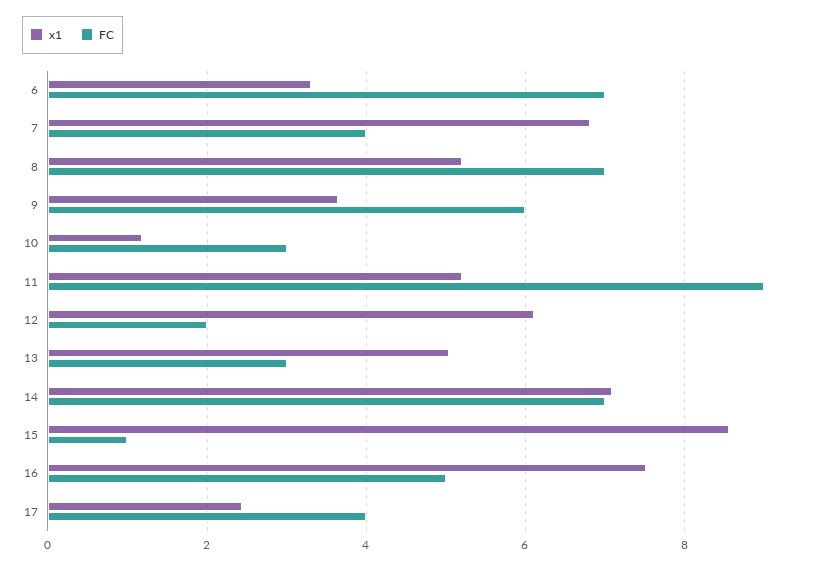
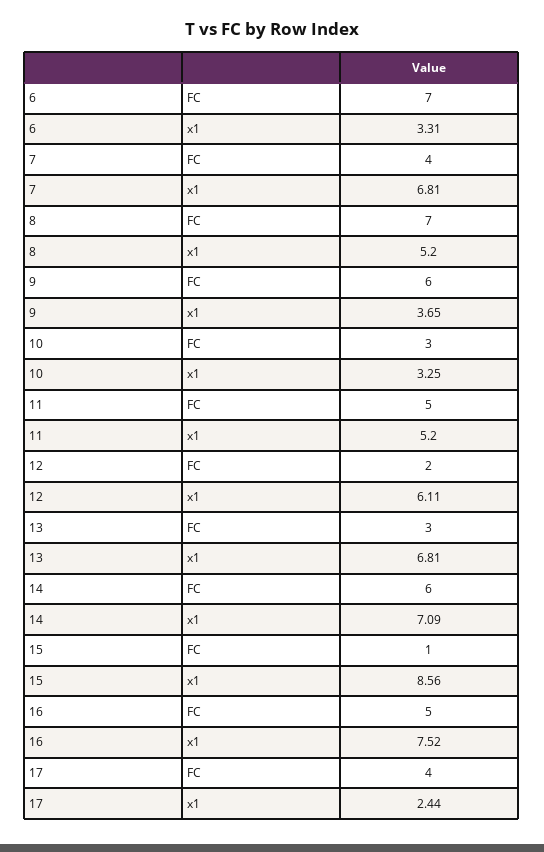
x1, 10: 1.2 -> 3.25
FC, 11: 9 -> 5
x1, 13: 5 -> 6.81
FC, 14: 7 -> 6

